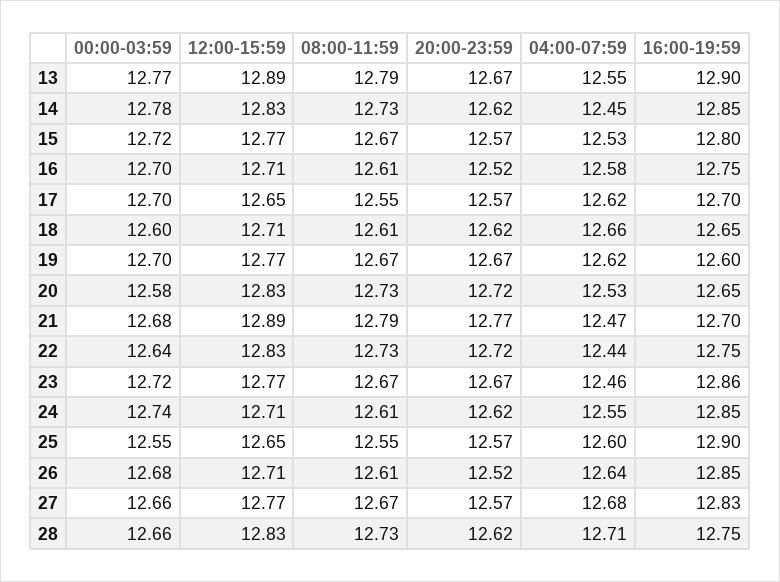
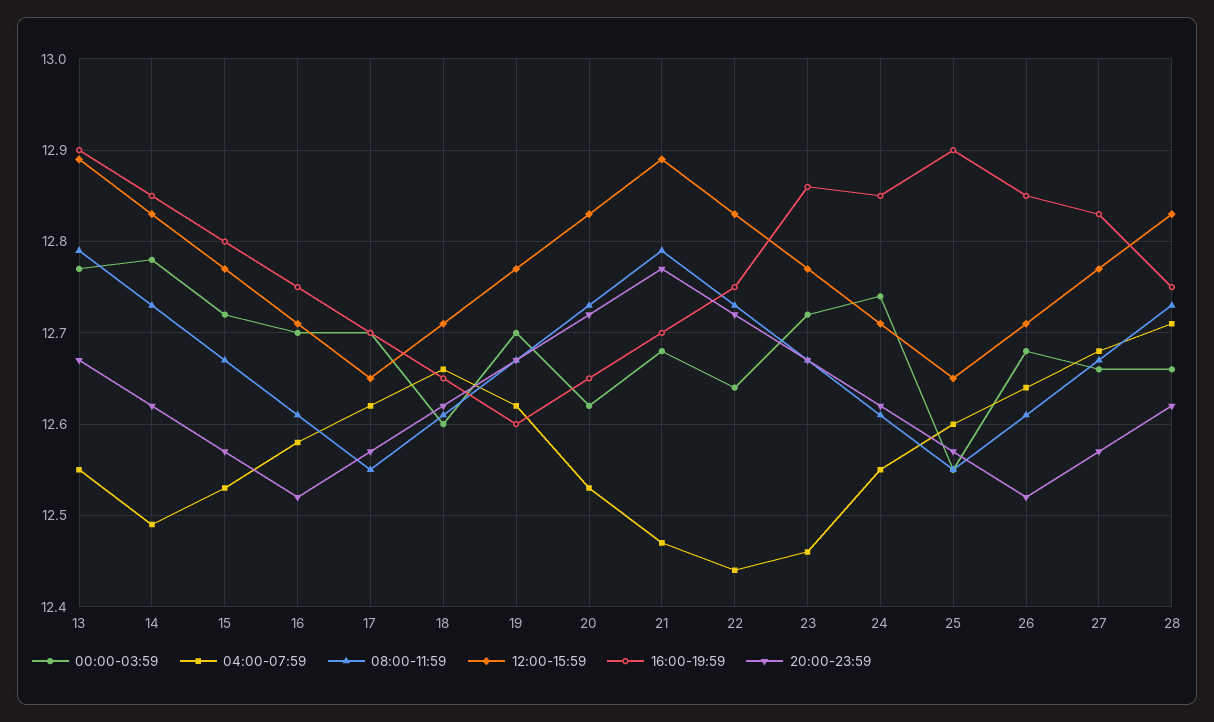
04:00-07:59, 14: 12.45 -> 12.49
00:00-03:59, 20: 12.58 -> 12.62

